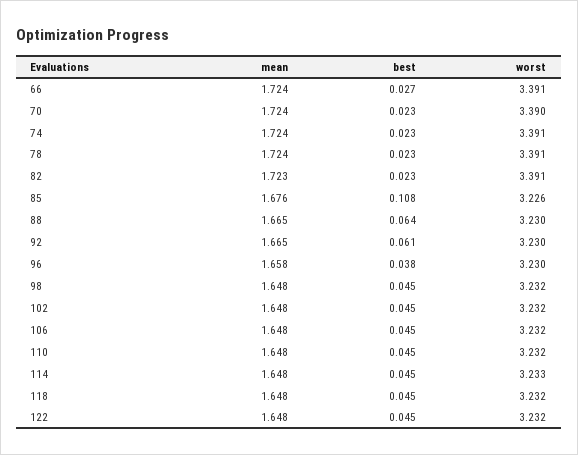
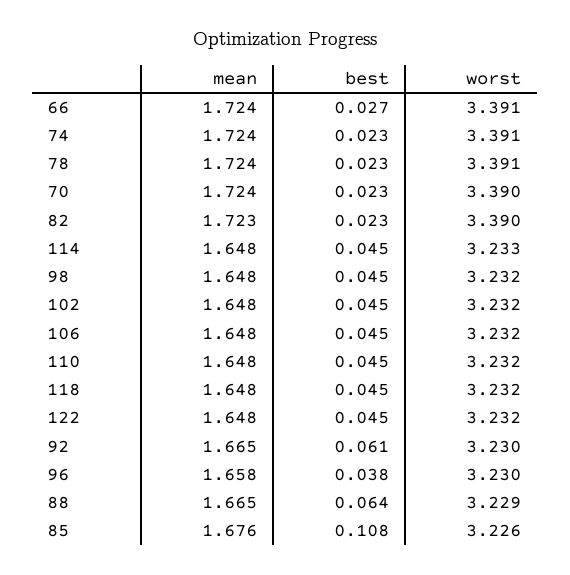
worst, 82: 3.391 -> 3.39
worst, 88: 3.23 -> 3.229

